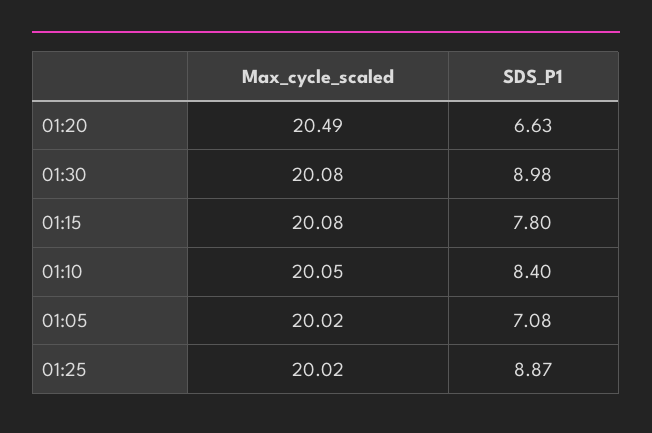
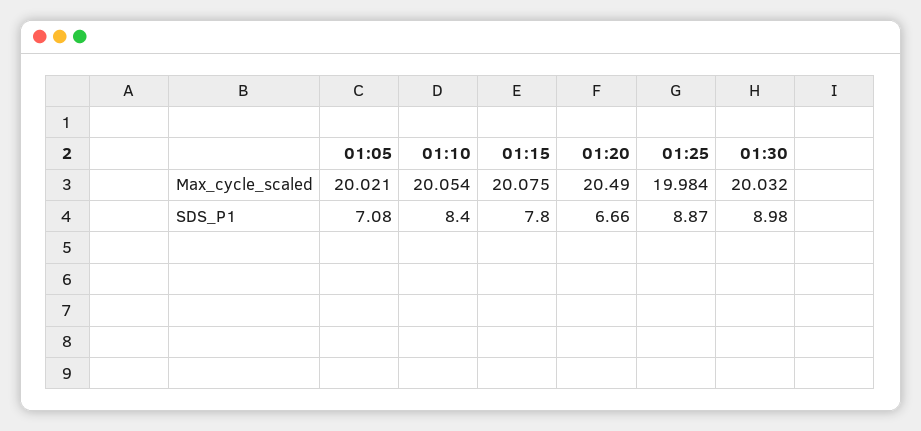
SDS_P1, 01:20: 6.63 -> 6.66
Max_cycle_scaled, 01:30: 20.08 -> 20.032
Max_cycle_scaled, 01:25: 20.02 -> 19.984

